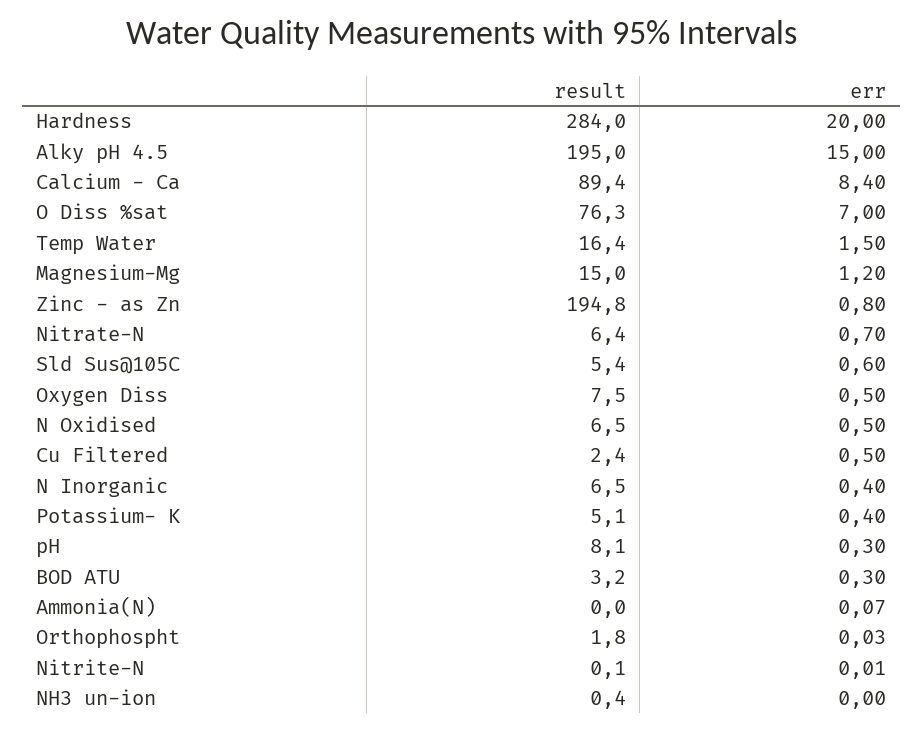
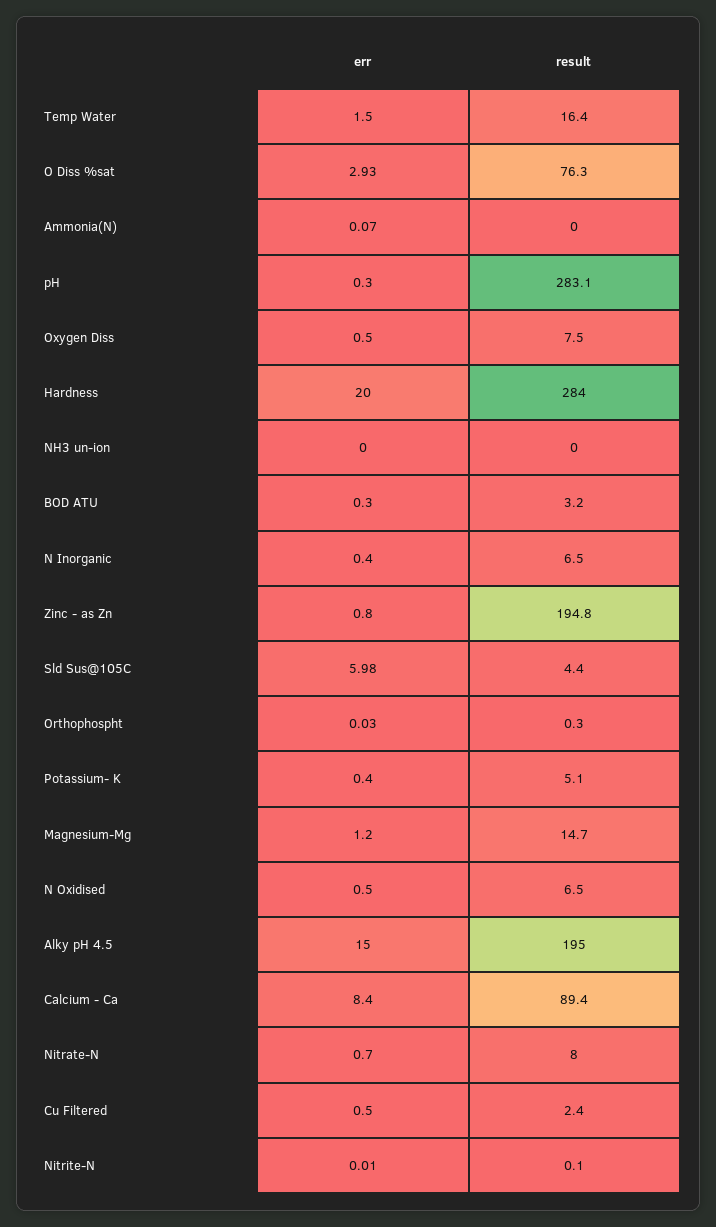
err, O Diss %sat: 7 -> 2.93
result, Magnesium-Mg: 15 -> 14.7
result, Nitrate-N: 6.4 -> 8
result, Sld Sus@105C: 5.4 -> 4.4
err, Sld Sus@105C: 0.6 -> 5.98
result, pH: 8.1 -> 283.1
result, Orthophospht: 1.8 -> 0.3
result, NH3 un-ion: 0.4 -> 0

